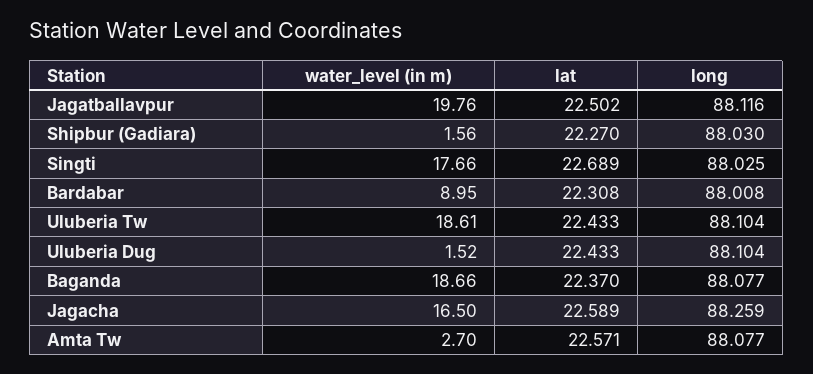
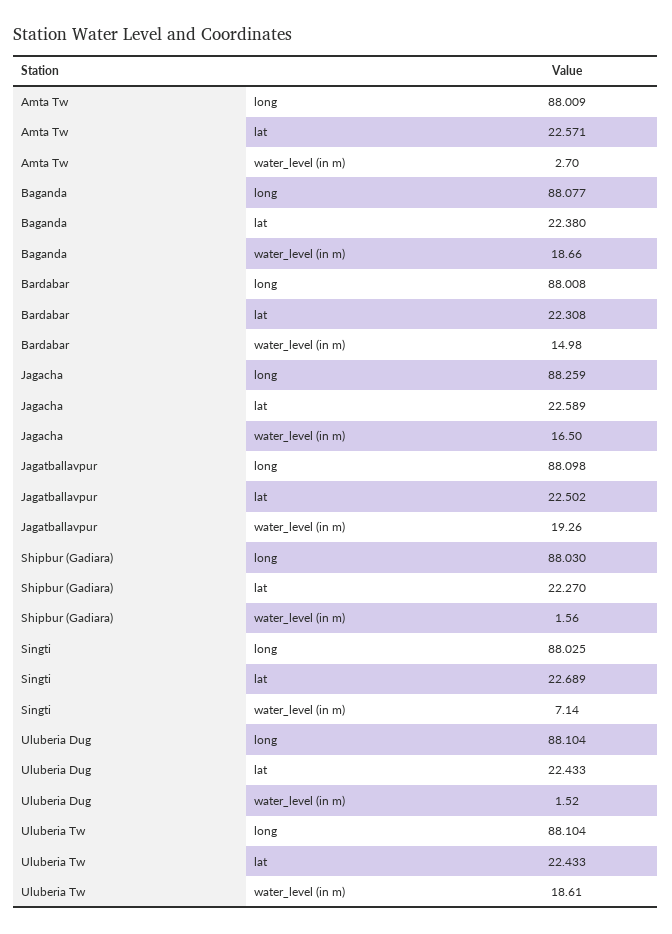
water_level (in m), Jagatballavpur: 19.76 -> 19.26
long, Jagatballavpur: 88.116 -> 88.098
water_level (in m), Singti: 17.66 -> 7.14
water_level (in m), Bardabar: 8.95 -> 14.98
lat, Baganda: 22.37 -> 22.38
long, Amta Tw: 88.077 -> 88.009

